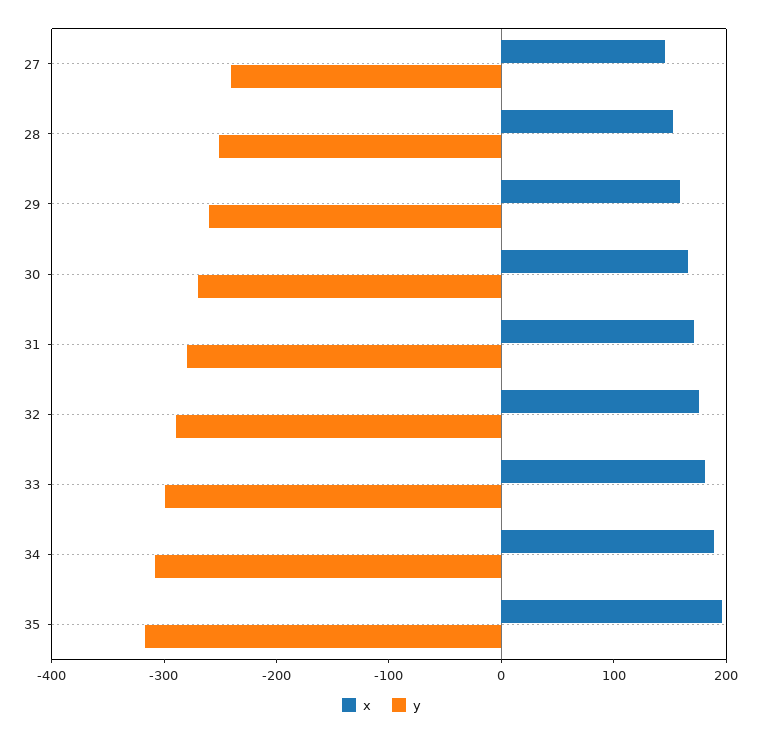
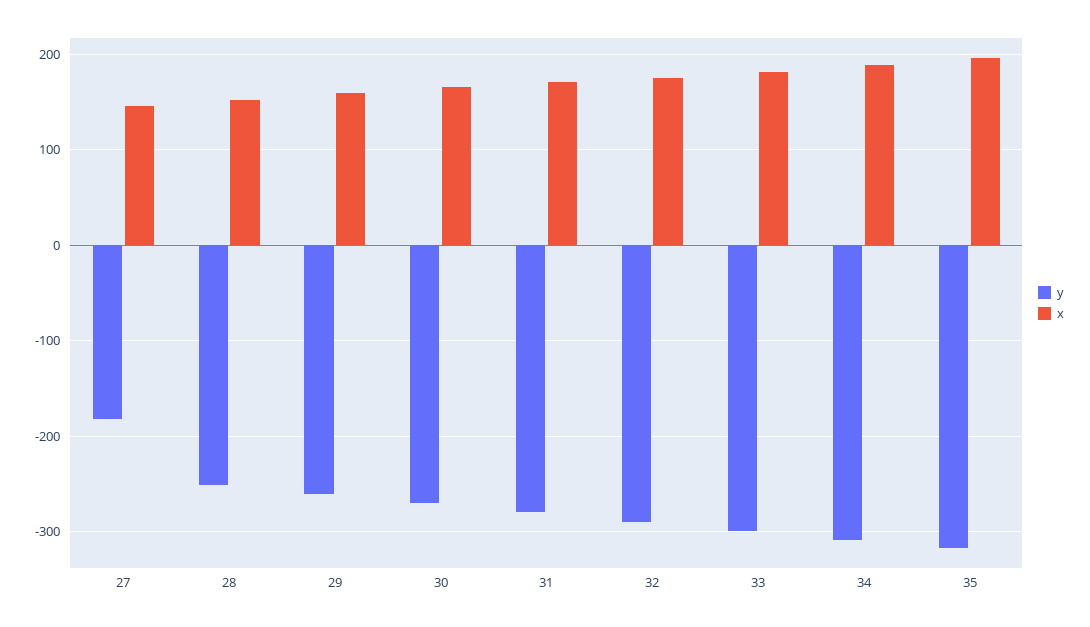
y, 27: -240 -> -180

